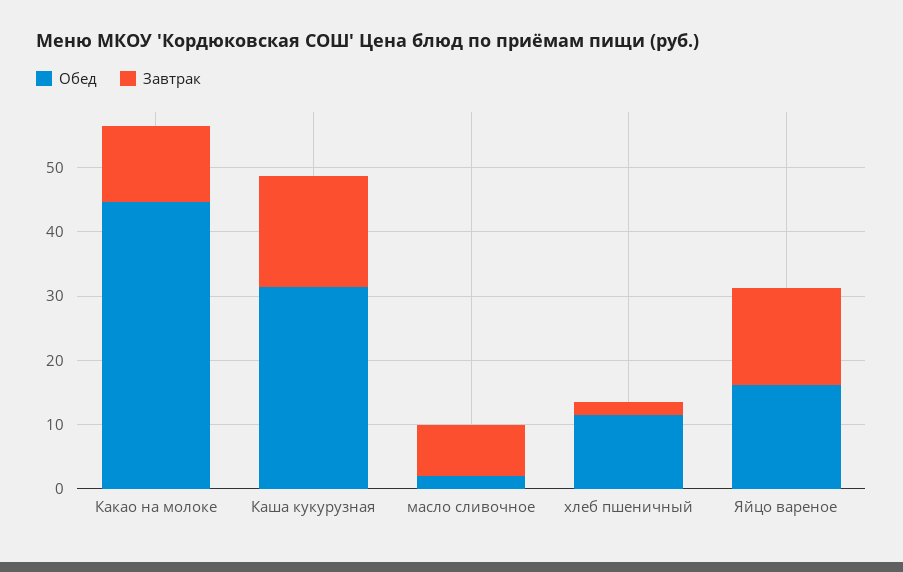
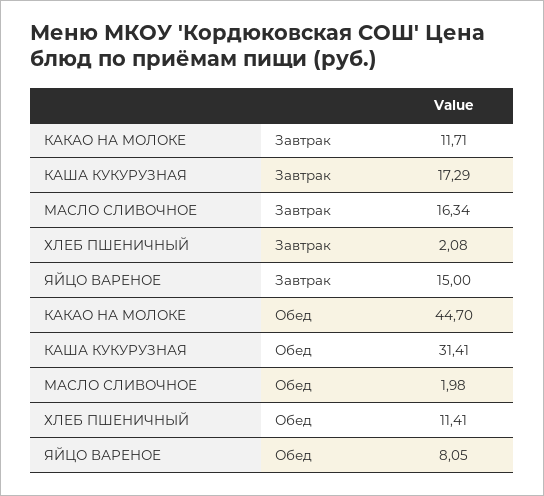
Завтрак, масло сливочное: 8 -> 16.34
Обед, Яйцо вареное: 16 -> 8.05

